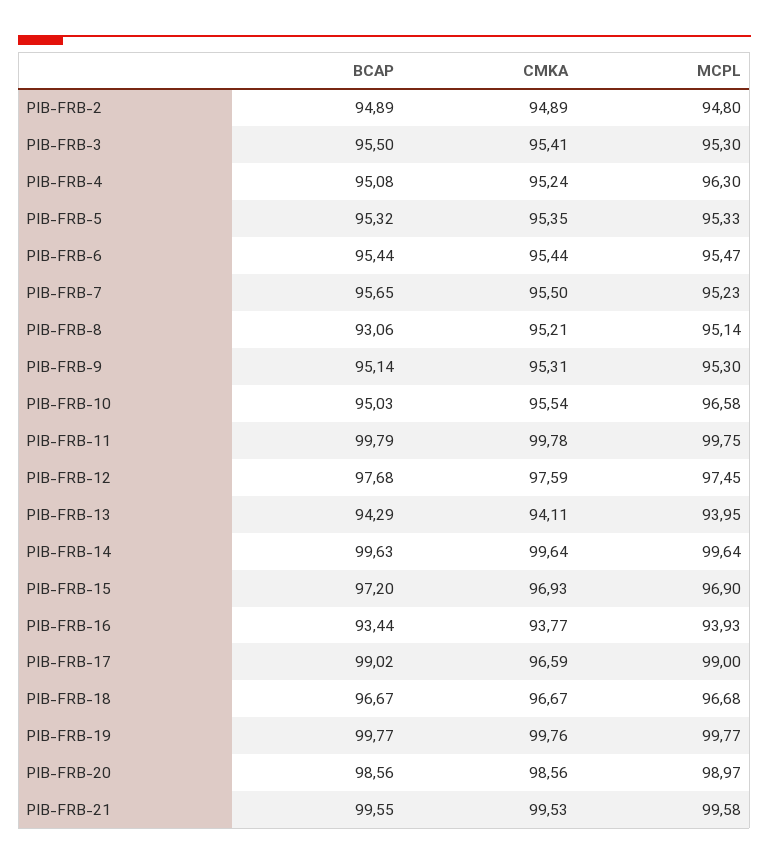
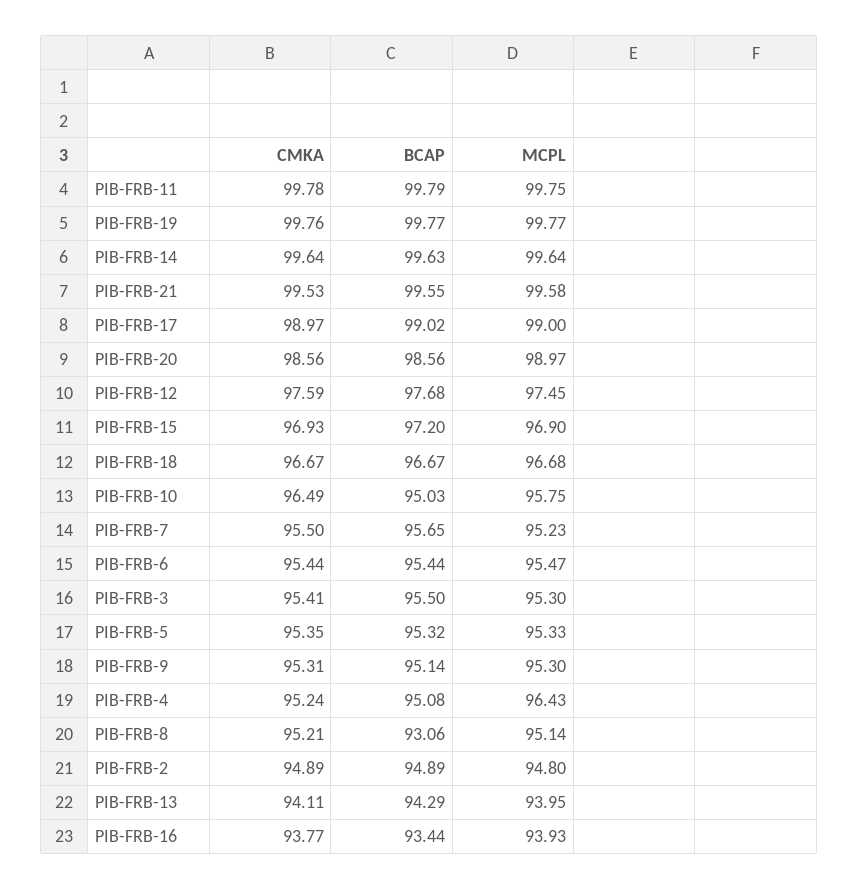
MCPL, PIB-FRB-4: 96.3 -> 96.43
CMKA, PIB-FRB-10: 95.54 -> 96.49
MCPL, PIB-FRB-10: 96.58 -> 95.75
CMKA, PIB-FRB-17: 96.59 -> 98.97

